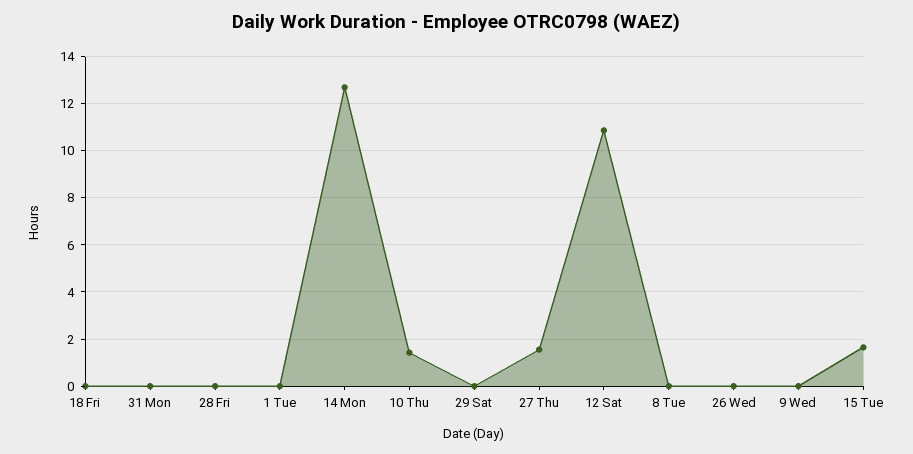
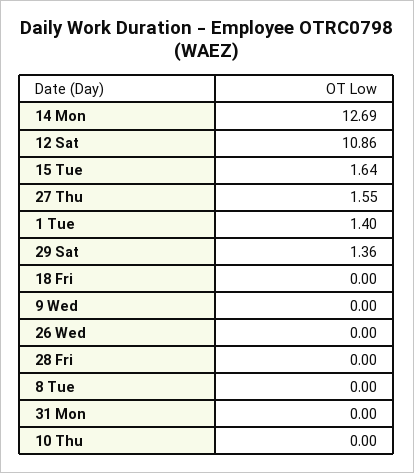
1 Tue: 0 -> 1.4
10 Thu: 1.5 -> 0
29 Sat: 0 -> 1.36

